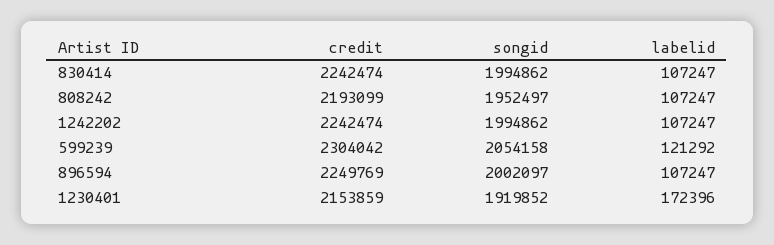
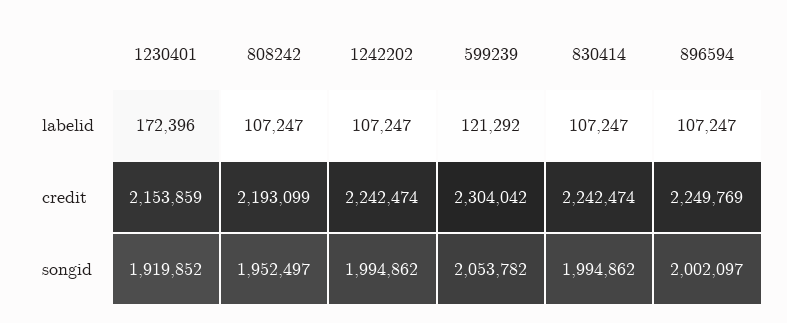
songid, 599239: 2054158 -> 2053782

